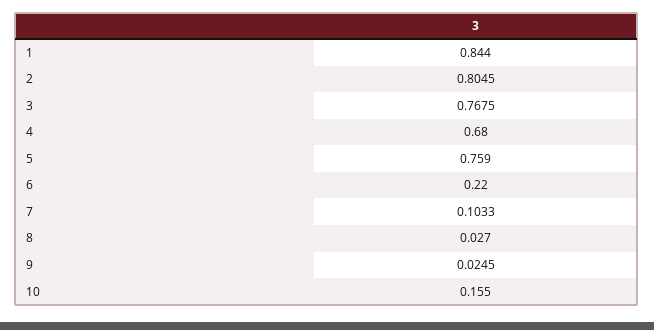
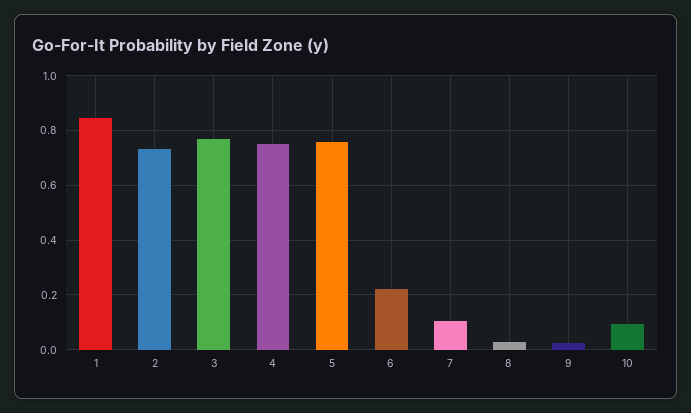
2: 0.8045 -> 0.725
4: 0.68 -> 0.75
10: 0.155 -> 0.1

